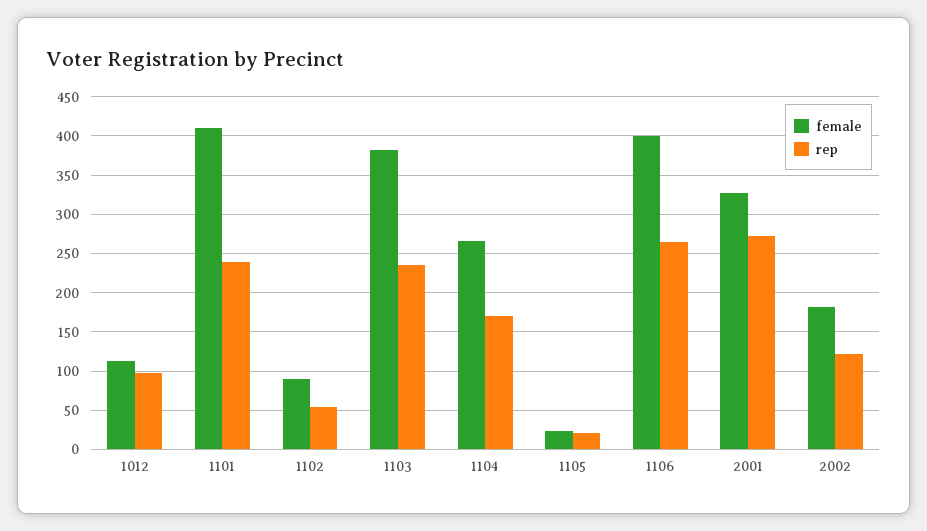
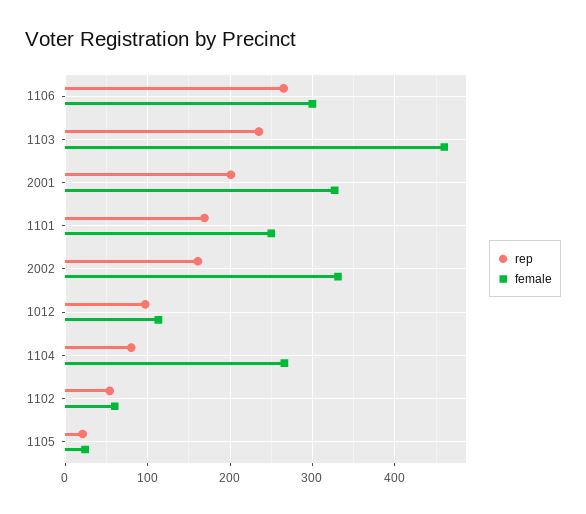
female, 1101: 410 -> 250
rep, 1101: 240 -> 170
female, 1102: 90 -> 60
female, 1103: 380 -> 460
rep, 1104: 170 -> 80
female, 1106: 400 -> 300
rep, 2001: 270 -> 200
female, 2002: 180 -> 330
rep, 2002: 120 -> 160

